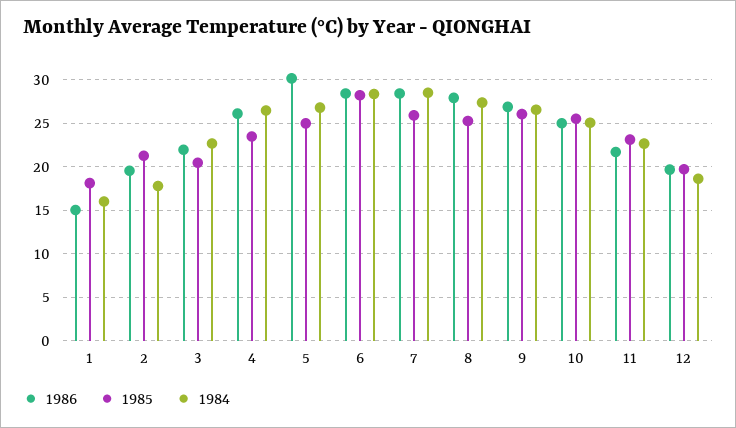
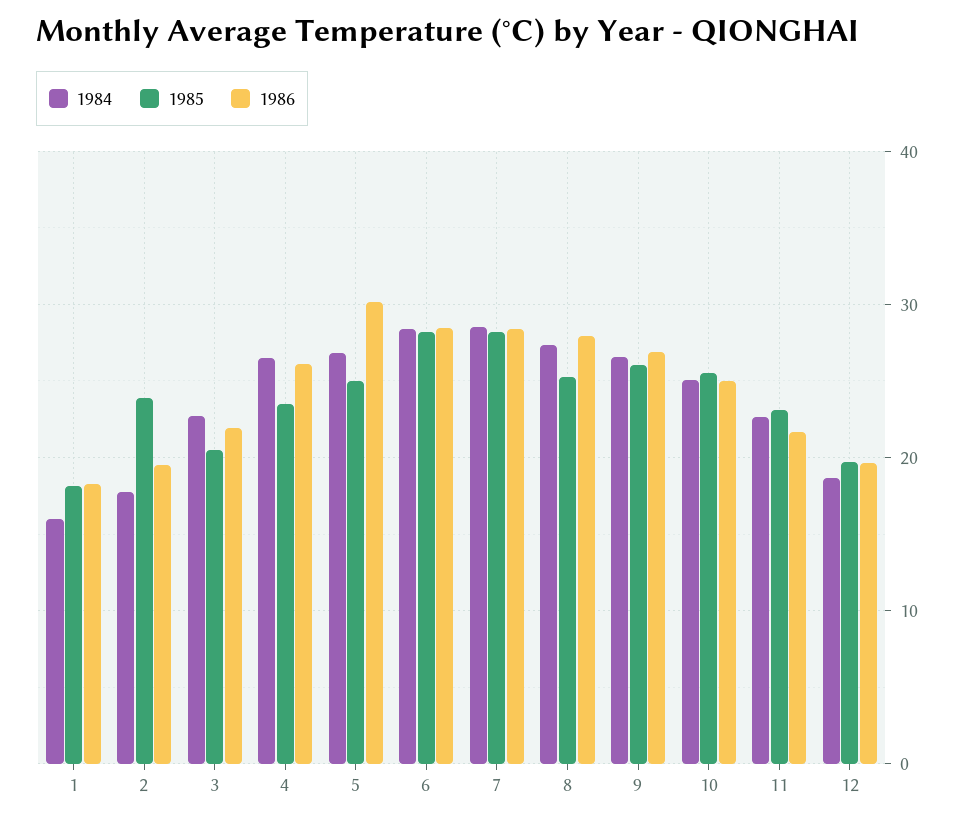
1986, 1: 15 -> 18
1985, 2: 21 -> 24
1985, 7: 26 -> 28

